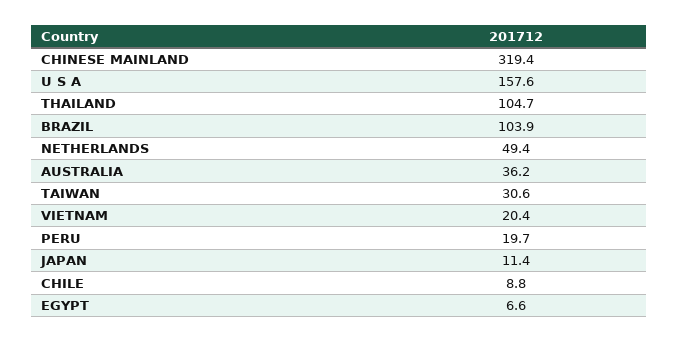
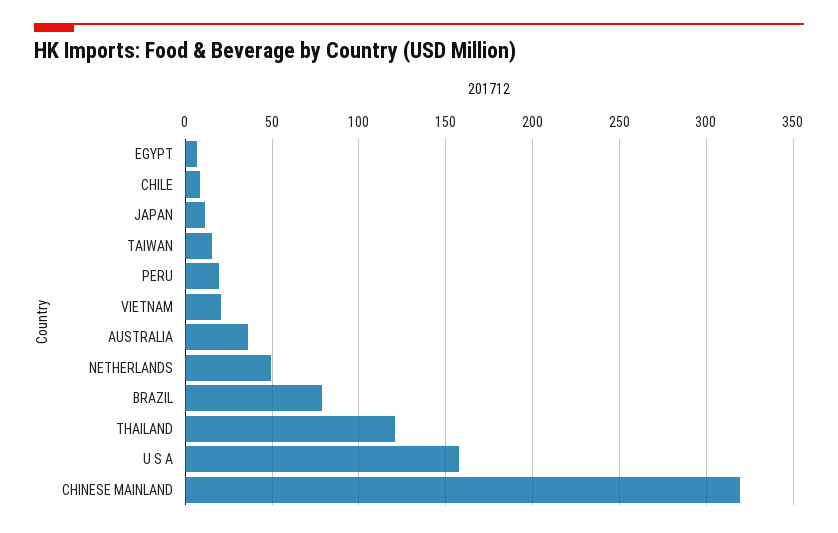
THAILAND: 104.7 -> 120
BRAZIL: 103.9 -> 80
TAIWAN: 30.6 -> 15

